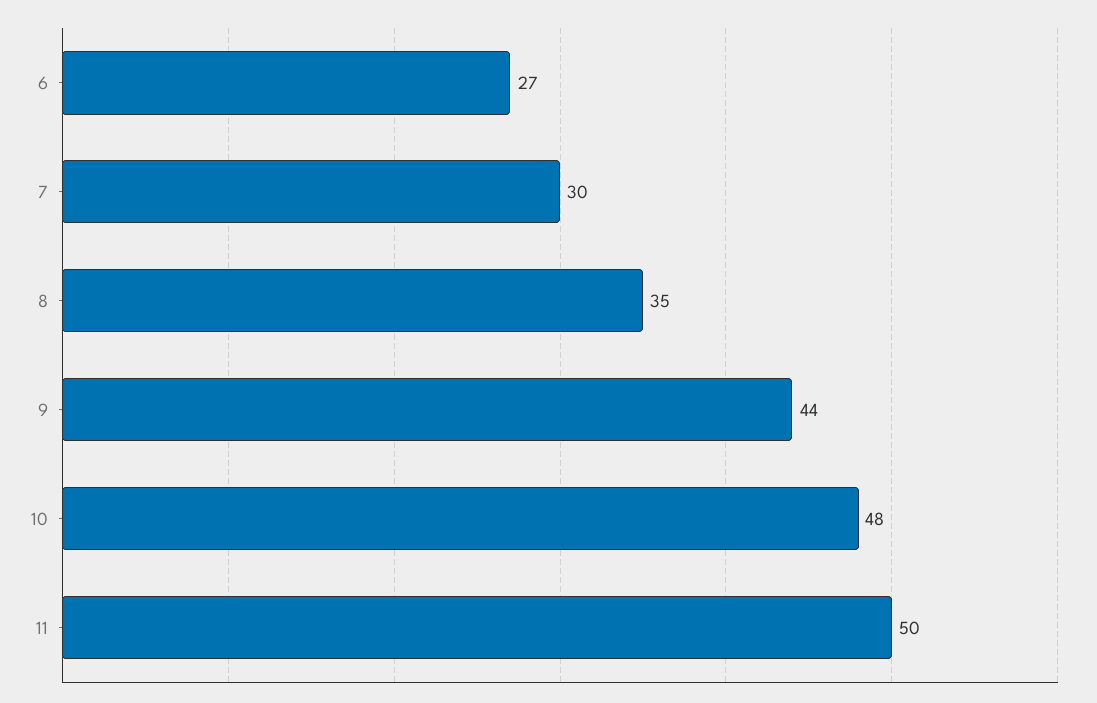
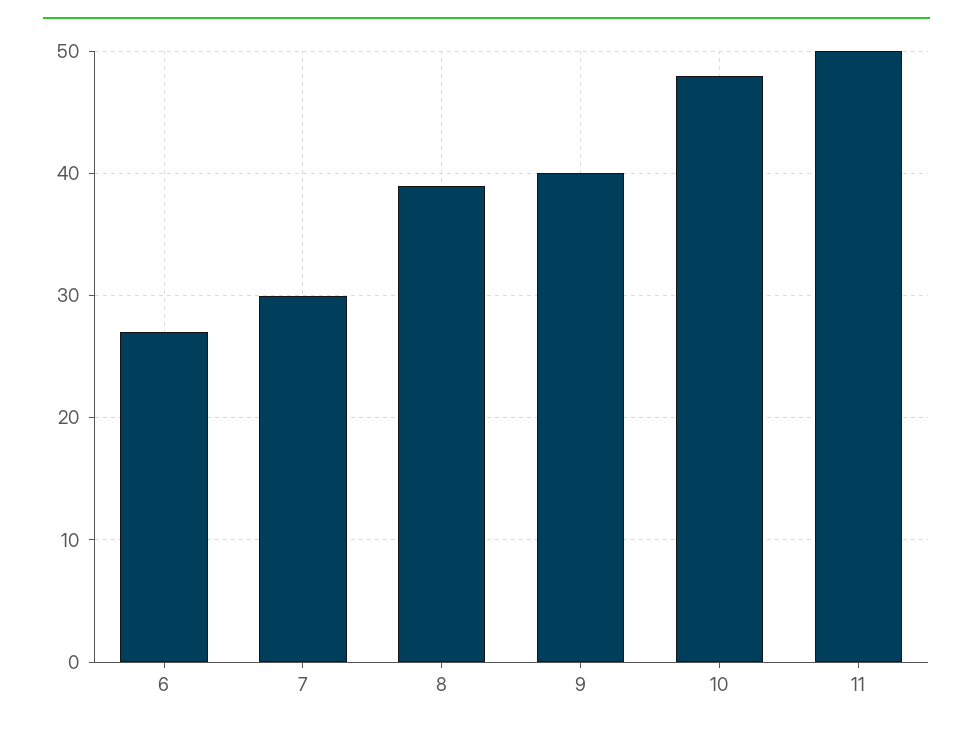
8: 35 -> 39
9: 44 -> 40

